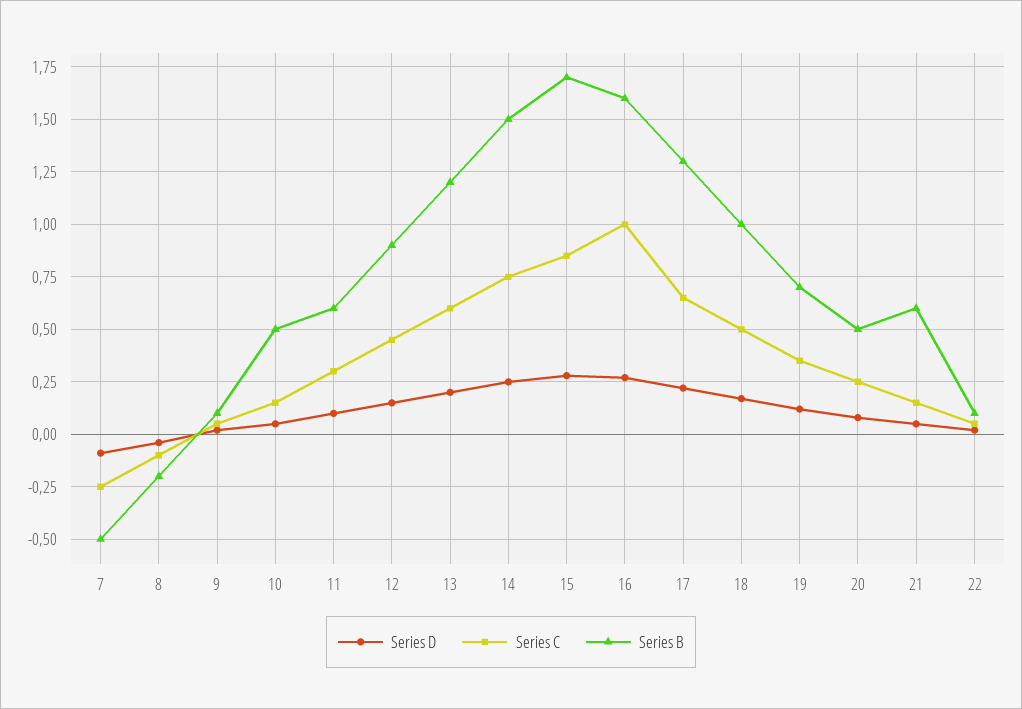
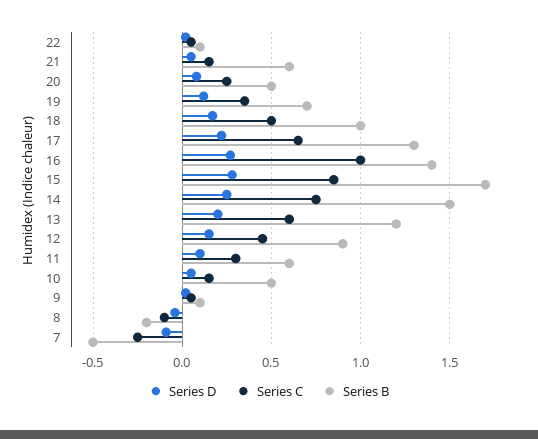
Series B, 16: 1.6 -> 1.4

